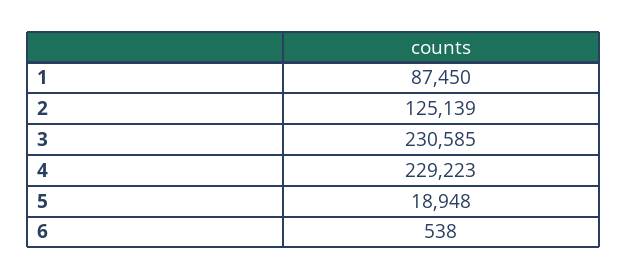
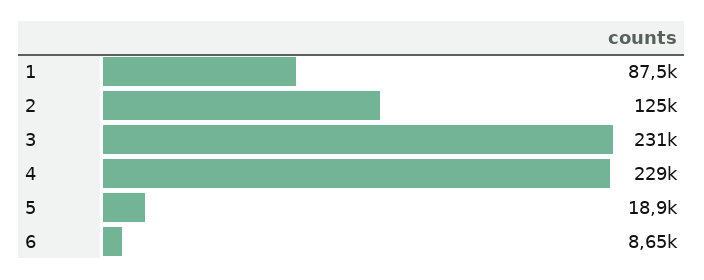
6: 538 -> 8650

